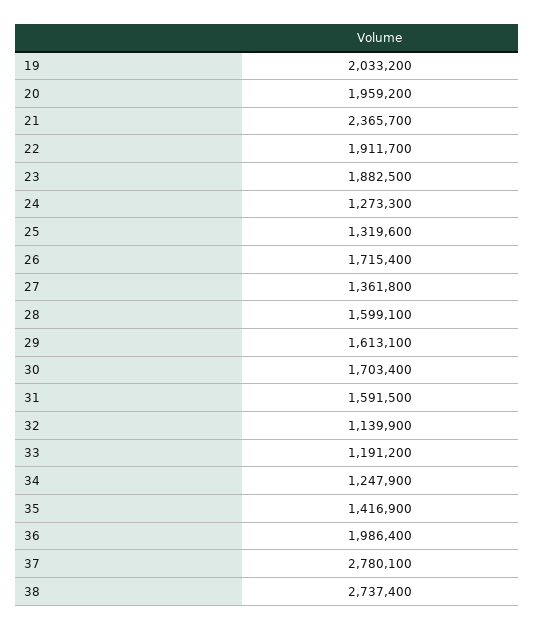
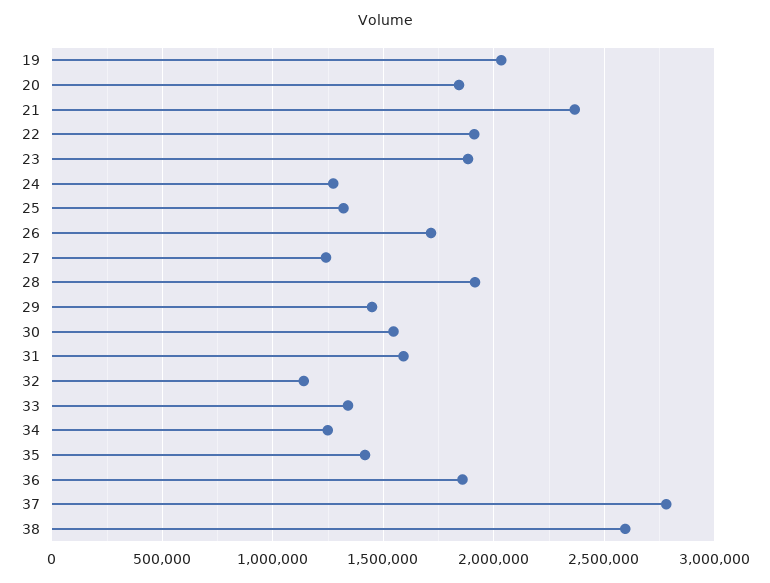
20: 1959200 -> 1850000
27: 1361800 -> 1250000
28: 1599100 -> 1900000
29: 1613100 -> 1450000
30: 1703400 -> 1550000
33: 1191200 -> 1350000
36: 1986400 -> 1850000
38: 2737400 -> 2600000

